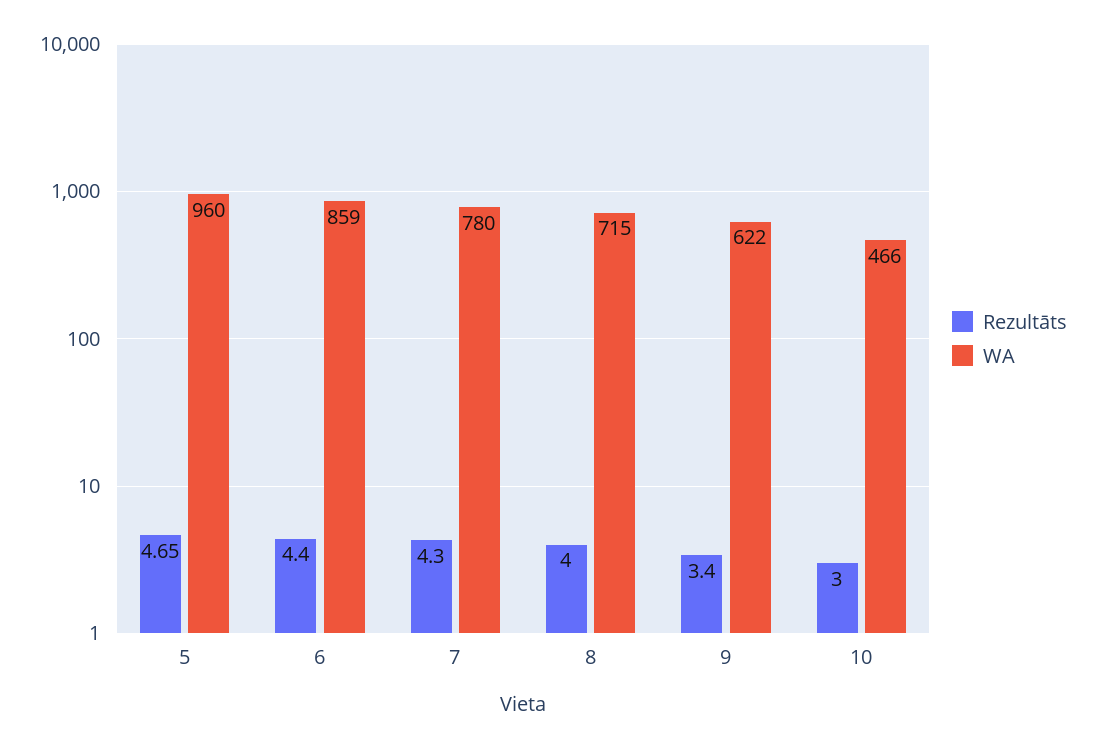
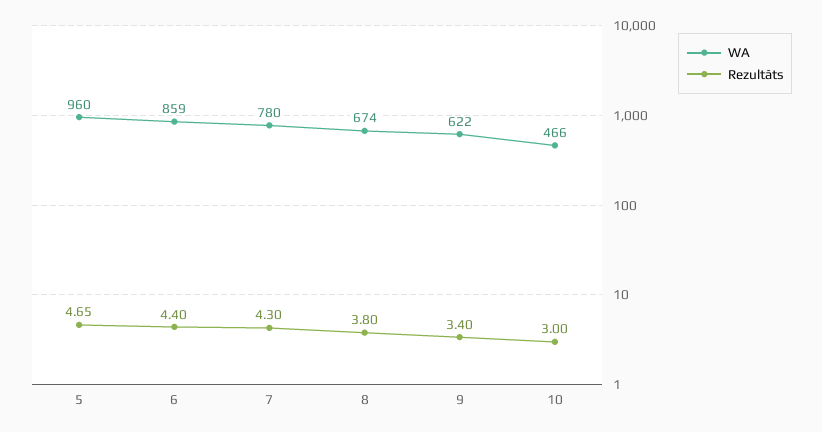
Rezultāts, 8: 4 -> 3.8
WA, 8: 715 -> 674

